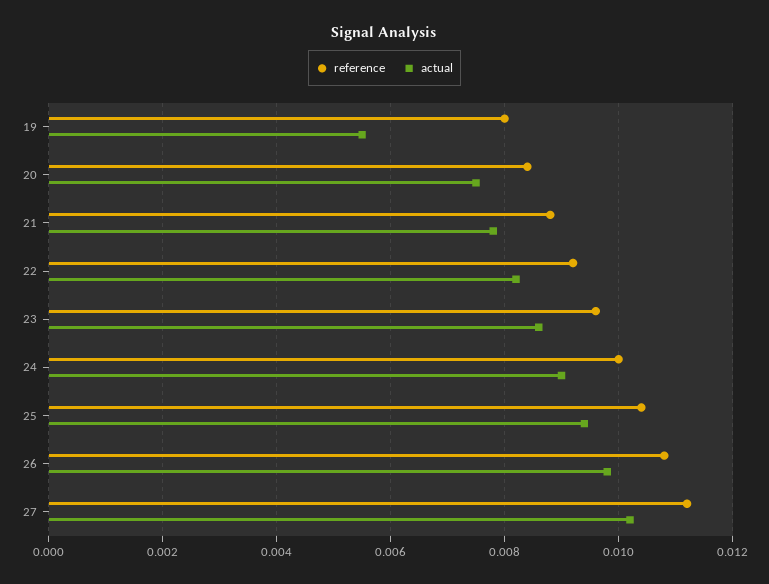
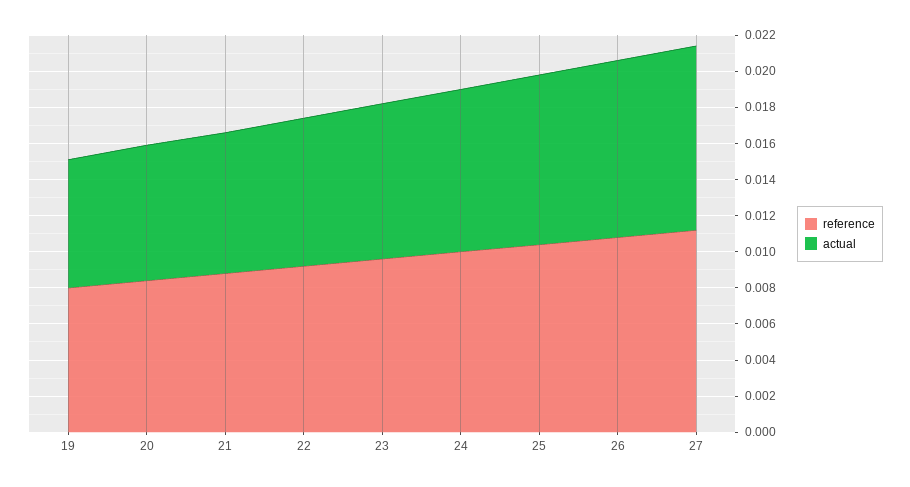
actual, 19: 0.0055 -> 0.007

